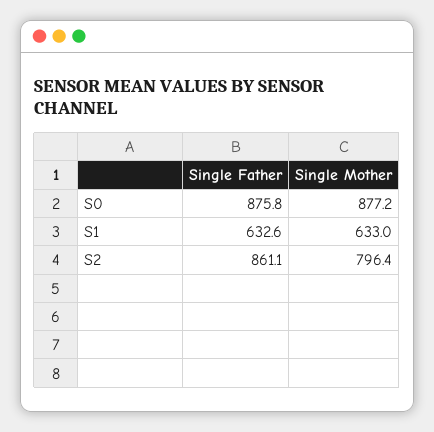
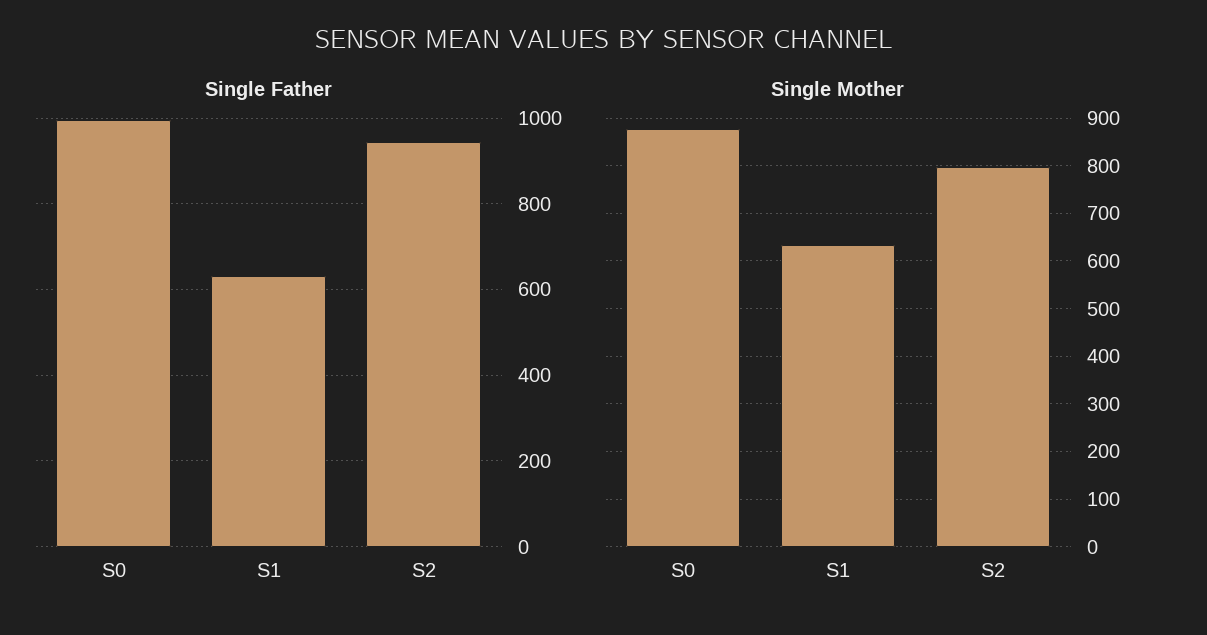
Single Father, S0: 875.8 -> 1000
Single Father, S2: 861.1 -> 940

